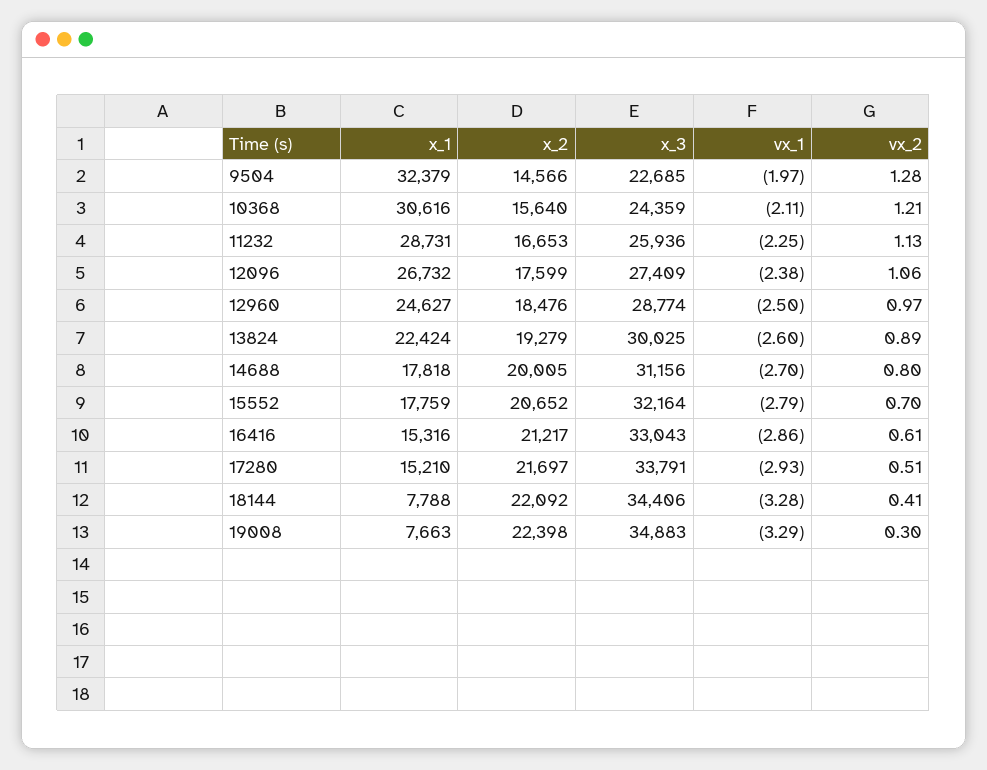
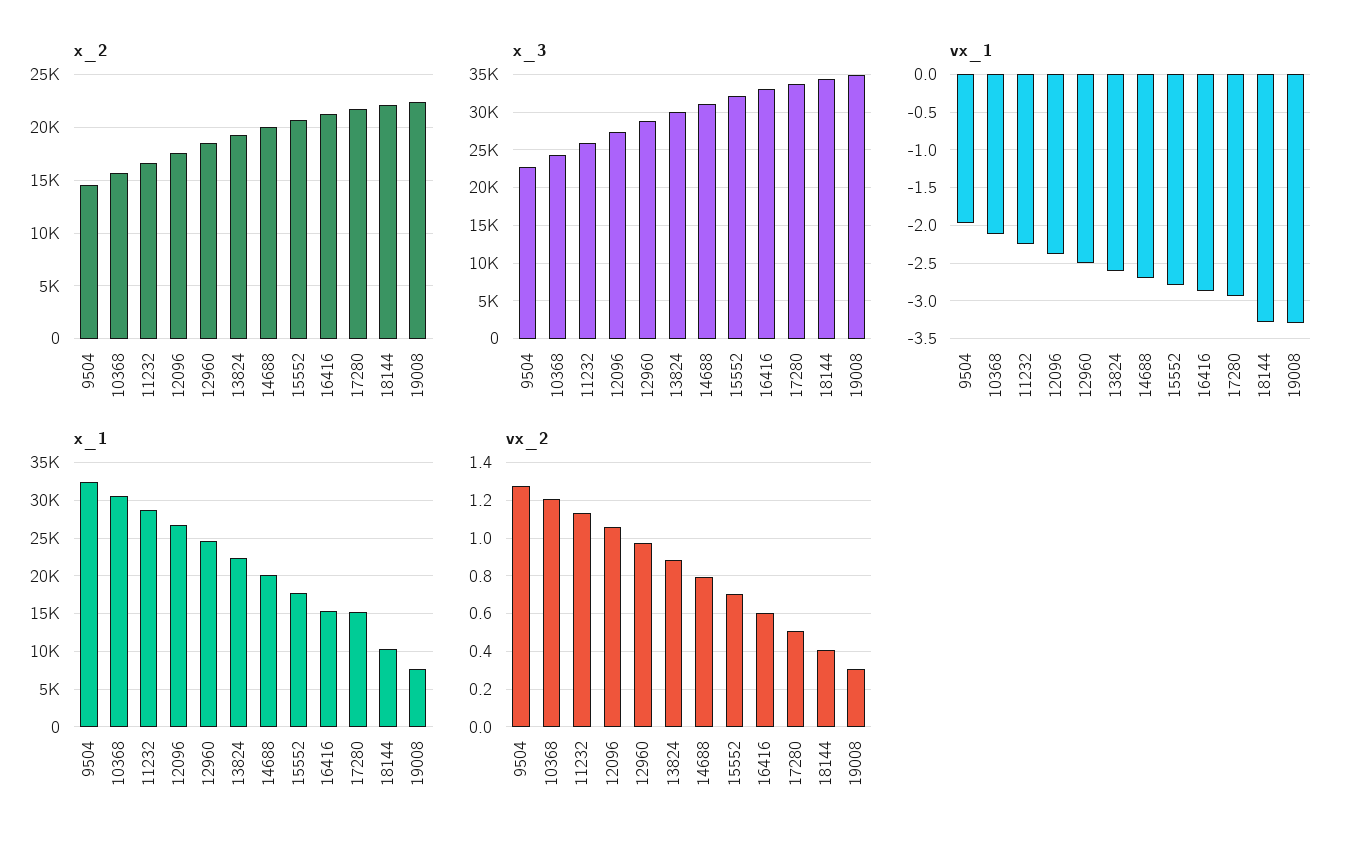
x_1, 14688: 17818 -> 20000
x_1, 18144: 7788 -> 10000

